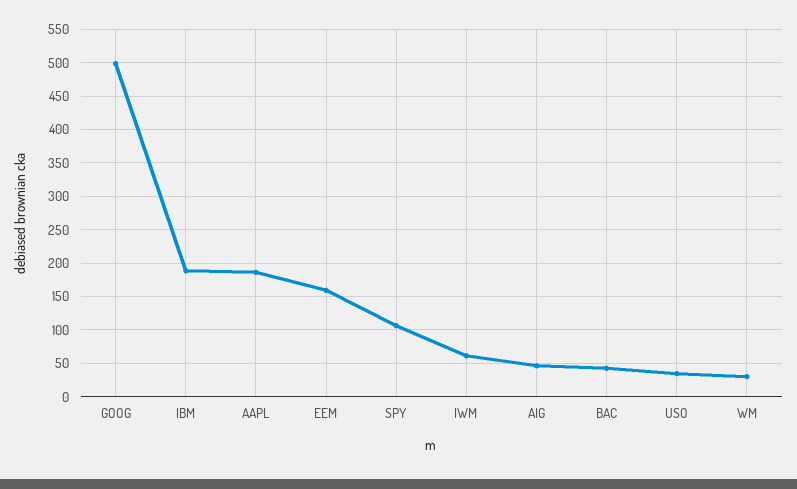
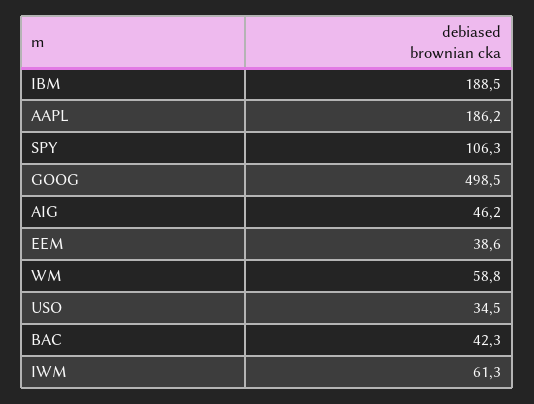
EEM: 160 -> 38.6
WM: 30 -> 58.8

